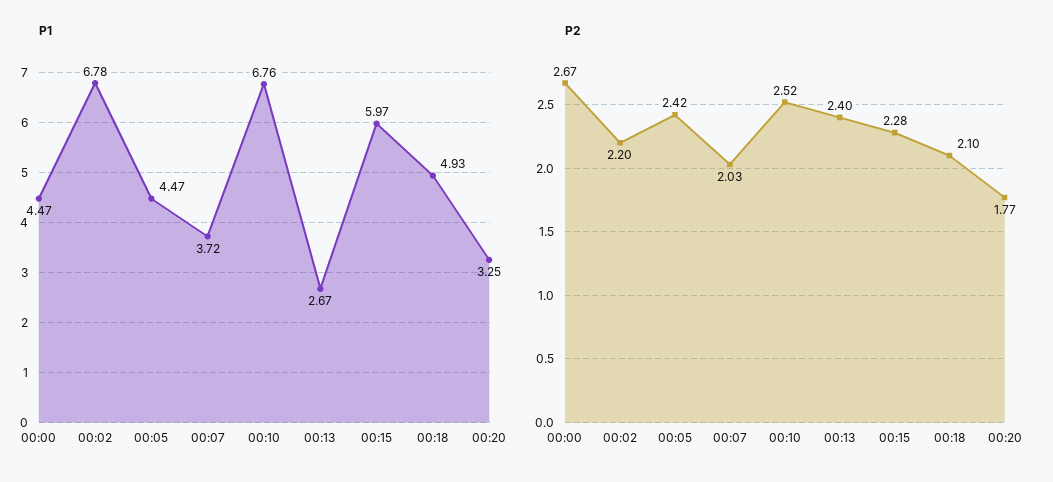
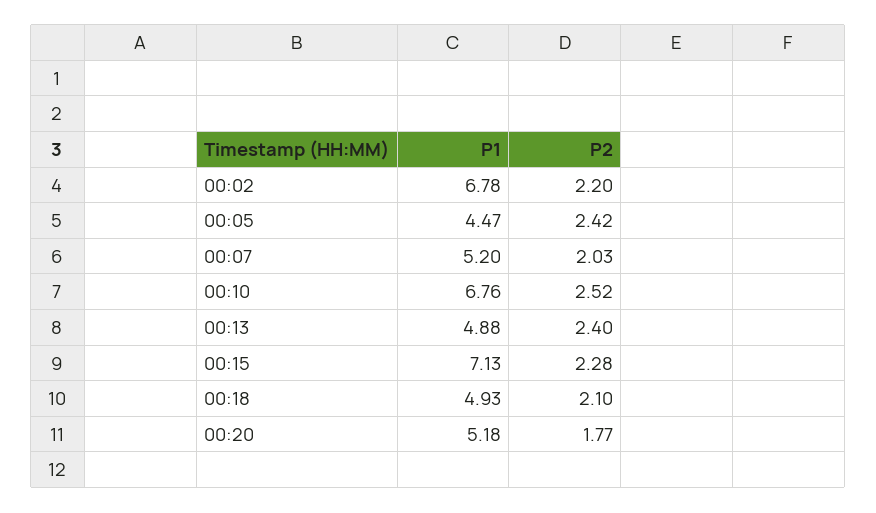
P1, 00:00: 4.47 -> none
P1, 00:07: 3.72 -> 5.2
P1, 00:13: 2.67 -> 4.88
P1, 00:15: 5.97 -> 7.13
P1, 00:20: 3.25 -> 5.18
P2, 00:00: 2.67 -> none

